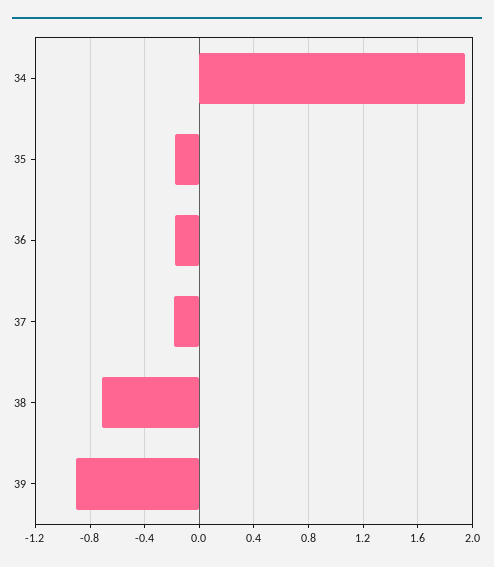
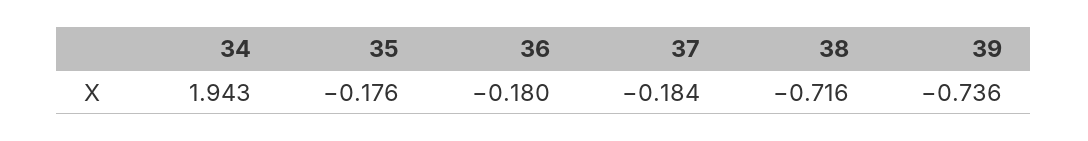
39: -0.9 -> -0.736

